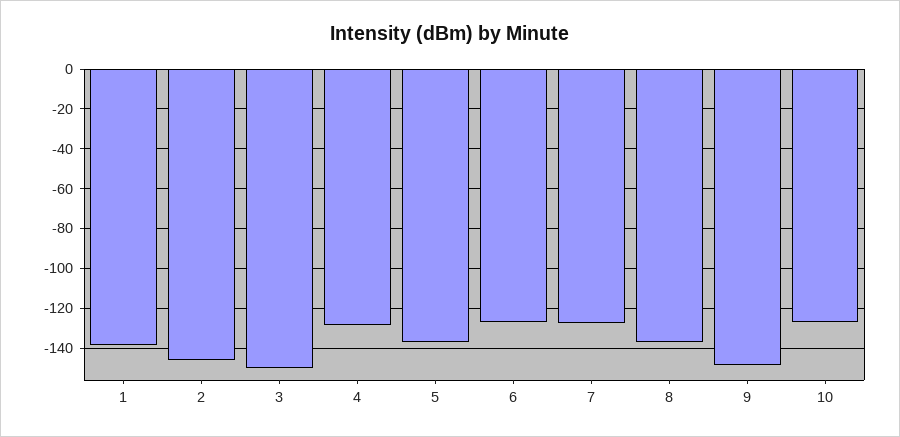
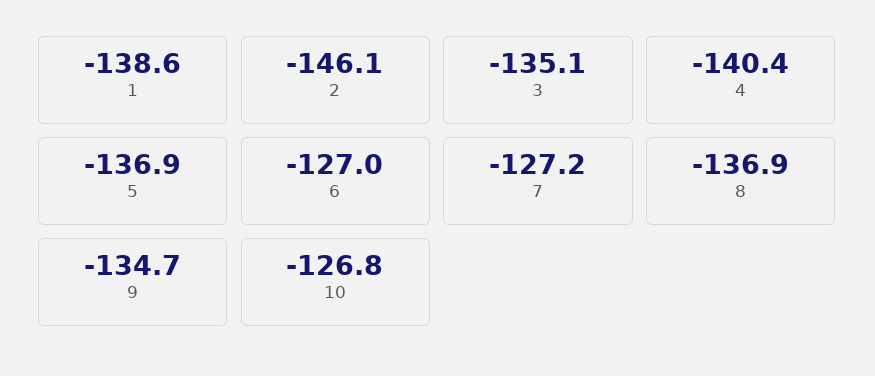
3: -150 -> -135.1
4: -130 -> -140.4
9: -150 -> -134.7

